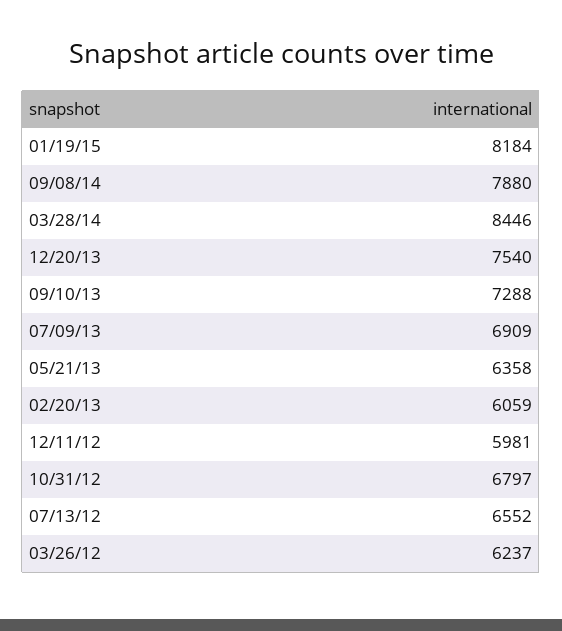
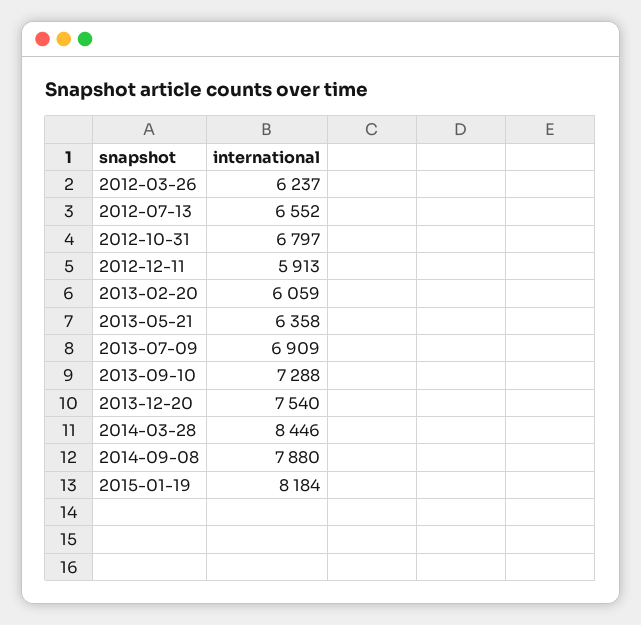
12/11/12: 5981 -> 5913

